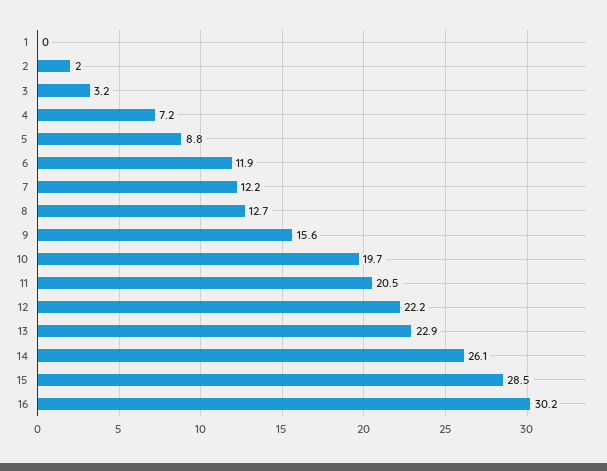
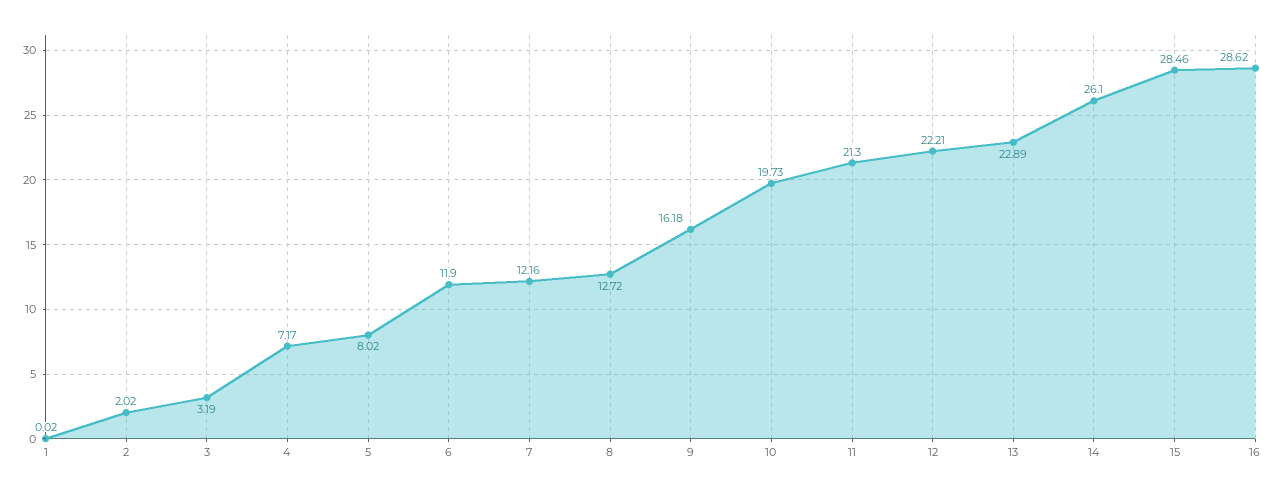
5: 8.8 -> 8.02
9: 15.6 -> 16.18
11: 20.5 -> 21.3
16: 30.2 -> 28.62

